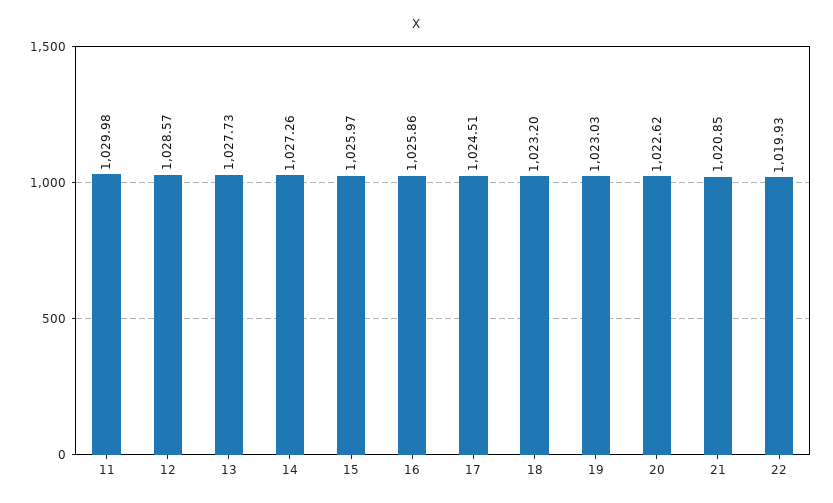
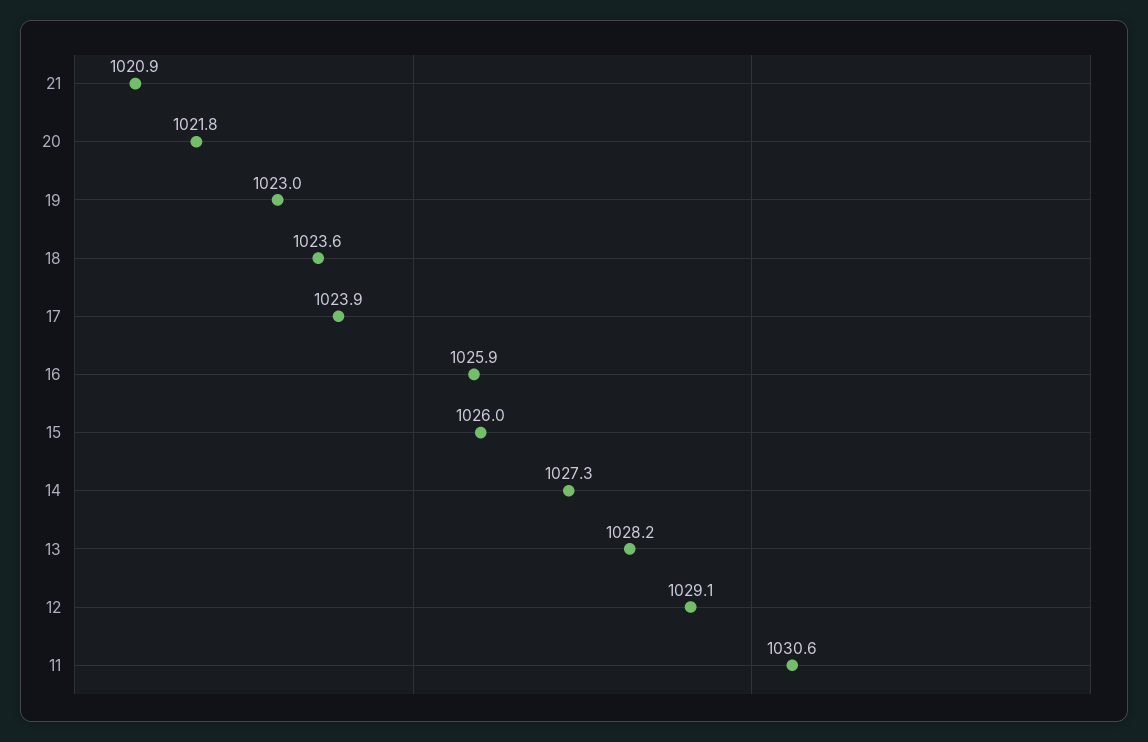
11: 1029.98 -> 1030.6
12: 1028.57 -> 1029.1
13: 1027.73 -> 1028.2
17: 1024.51 -> 1023.9
18: 1023.2 -> 1023.6
20: 1022.62 -> 1021.8
22: 1019.93 -> none

